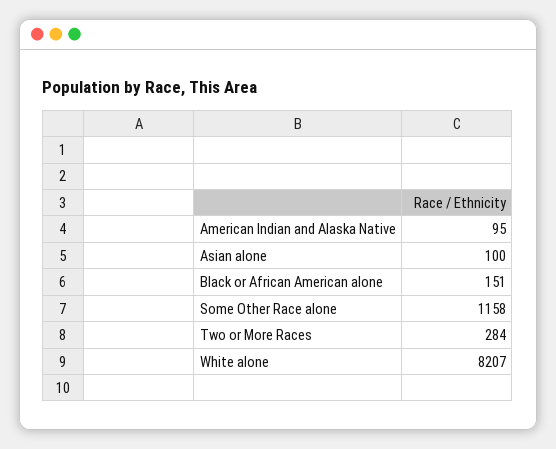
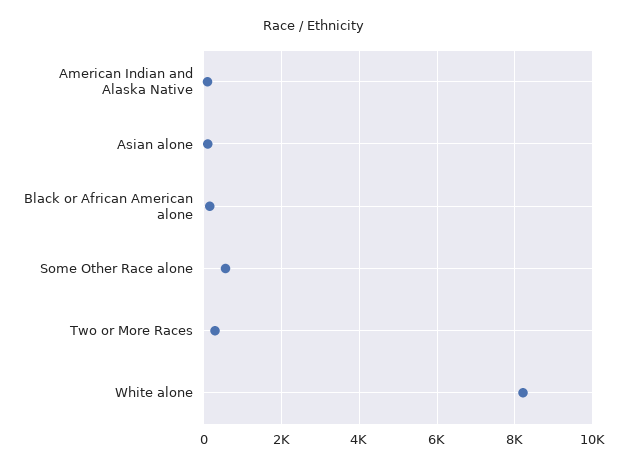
Some Other Race alone: 1158 -> 600

